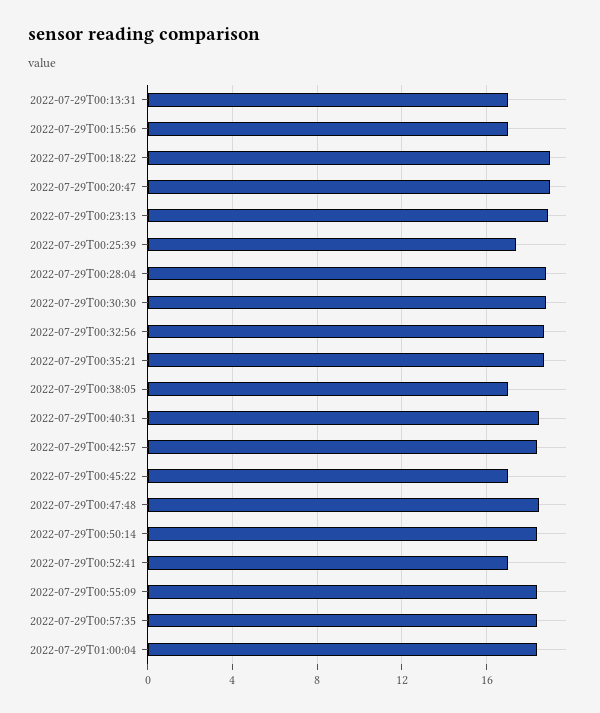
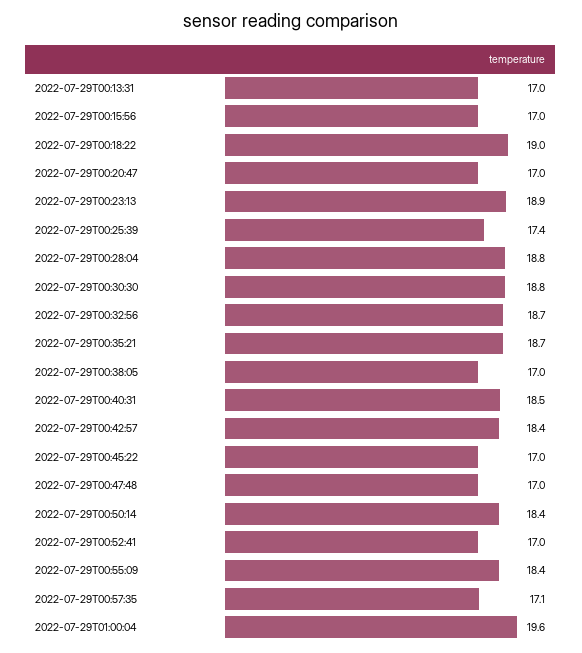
2022-07-29T00:20:47: 19 -> 17
2022-07-29T00:47:48: 18.5 -> 17
2022-07-29T00:57:35: 18.5 -> 17.1
2022-07-29T01:00:04: 18.5 -> 19.6

